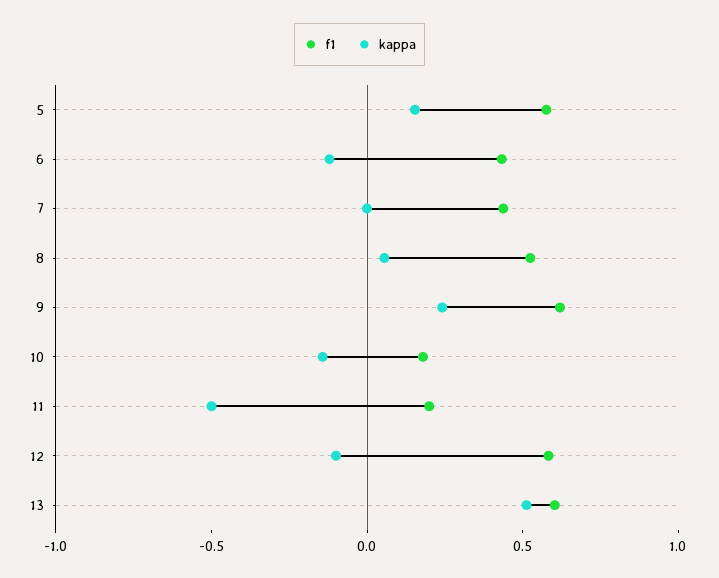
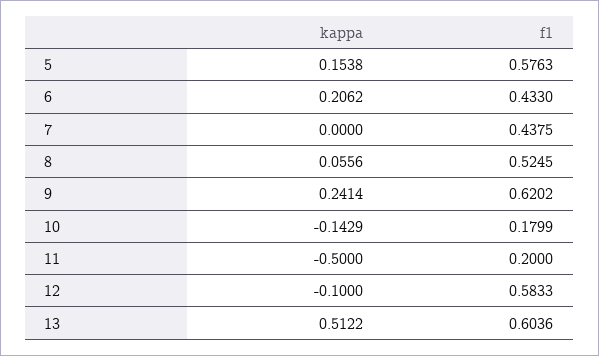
kappa, 6: -0.1 -> 0.2062

